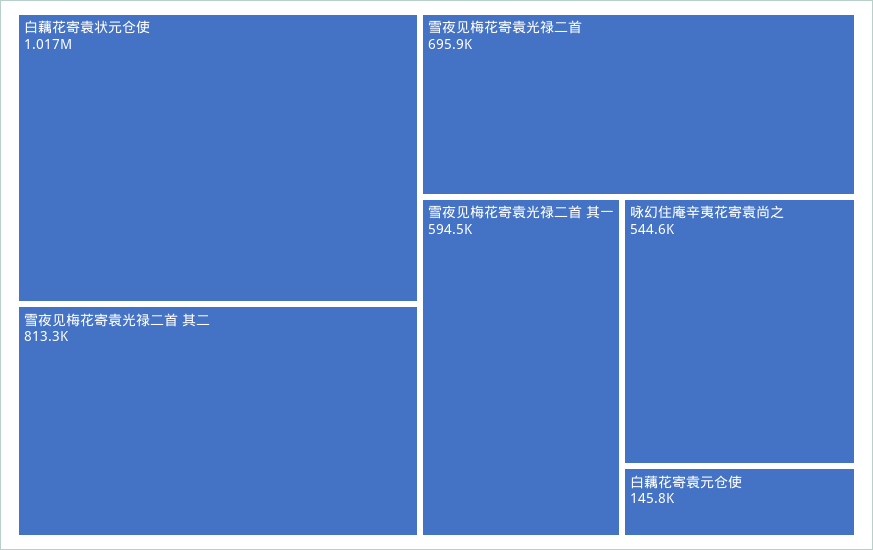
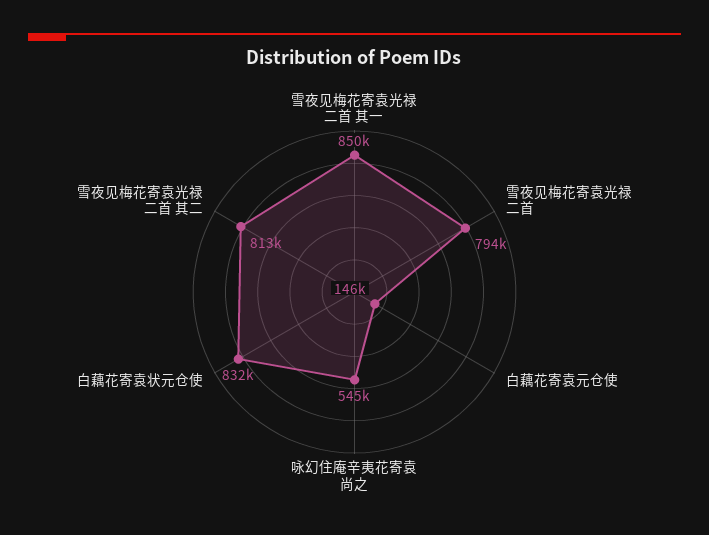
白藕花寄袁状元仓使: 1017000 -> 832000
雪夜见梅花寄袁光禄二首: 695900 -> 794000
雪夜见梅花寄袁光禄二首 其一: 594500 -> 850000

